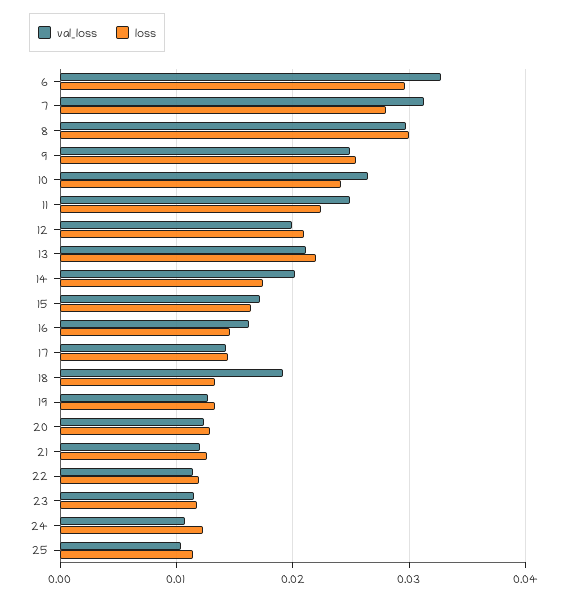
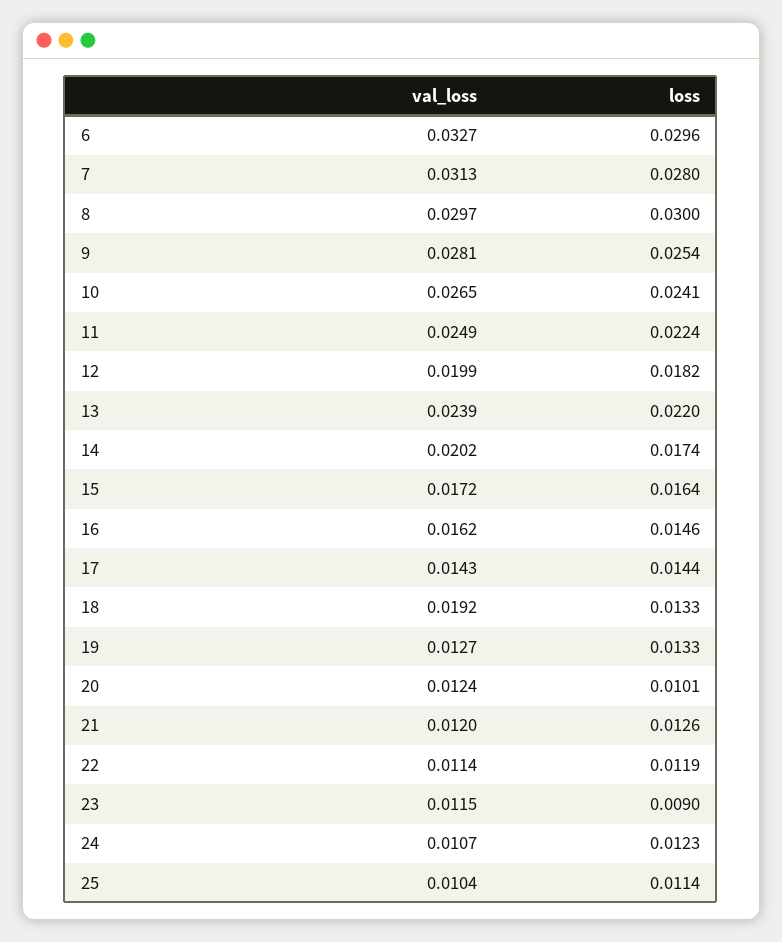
val_loss, 9: 0.025 -> 0.0281
loss, 12: 0.021 -> 0.0182
val_loss, 13: 0.021 -> 0.0239
loss, 20: 0.013 -> 0.0101
loss, 23: 0.012 -> 0.009

